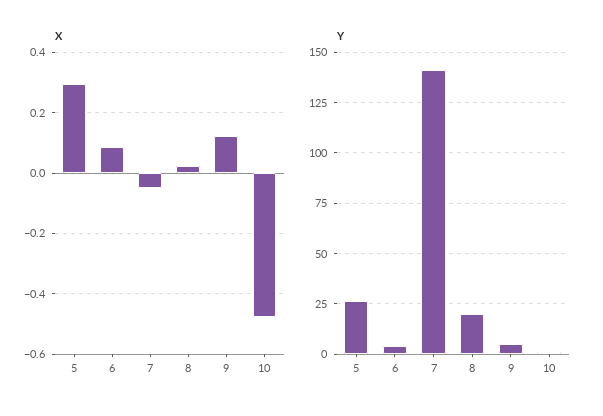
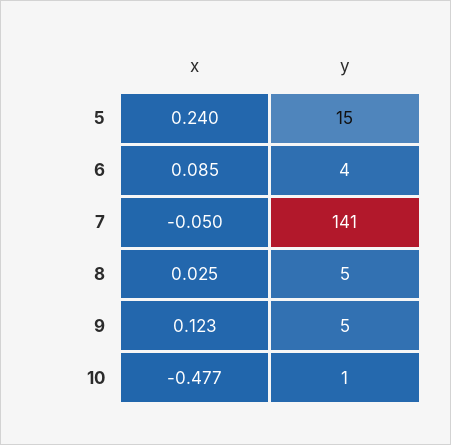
X, 5: 0.3 -> 0.24
Y, 5: 25 -> 15
Y, 8: 20 -> 5

